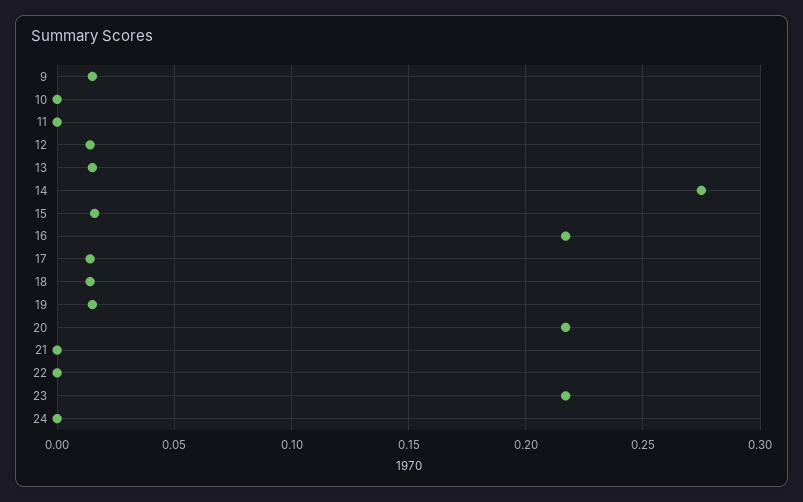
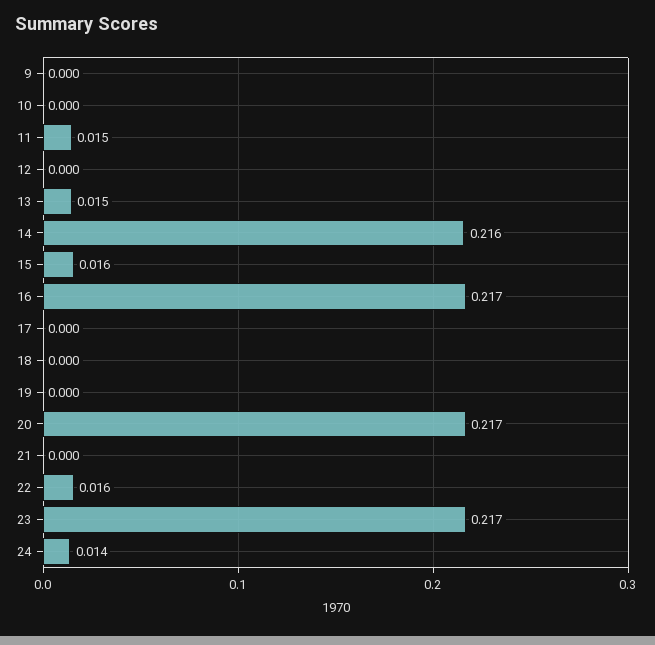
9: 0.015 -> 0
11: 0 -> 0.015
12: 0.015 -> 0
14: 0.275 -> 0.216
17: 0.015 -> 0
18: 0.015 -> 0
19: 0.015 -> 0
22: 0 -> 0.016
24: 0 -> 0.014

